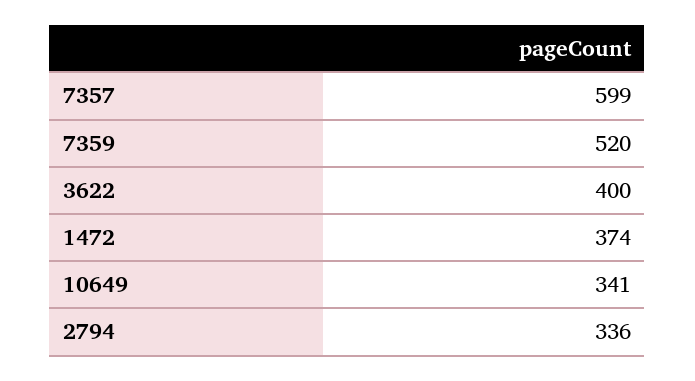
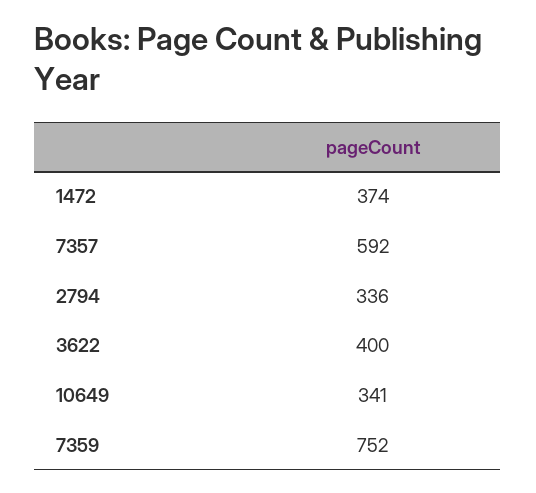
7357: 599 -> 592
7359: 520 -> 752

